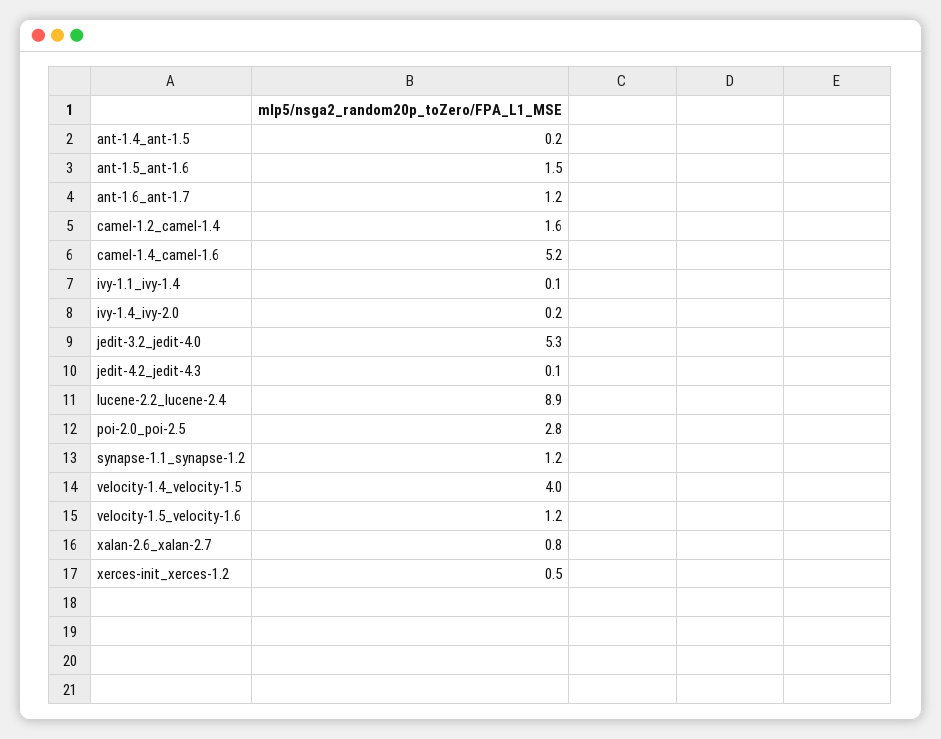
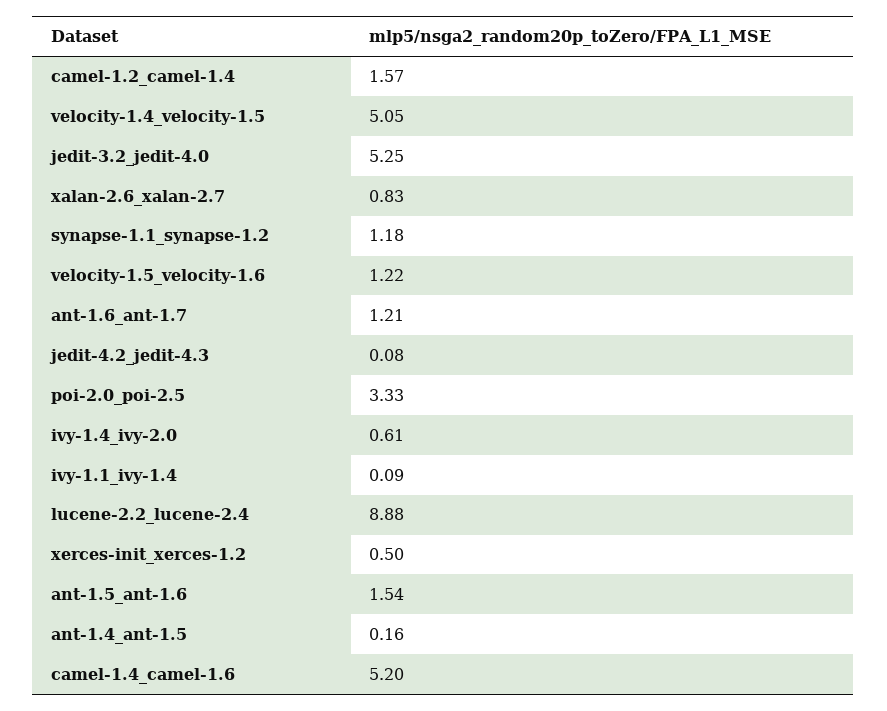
ivy-1.4_ivy-2.0: 0.2 -> 0.61
poi-2.0_poi-2.5: 2.8 -> 3.33
velocity-1.4_velocity-1.5: 4 -> 5.05

